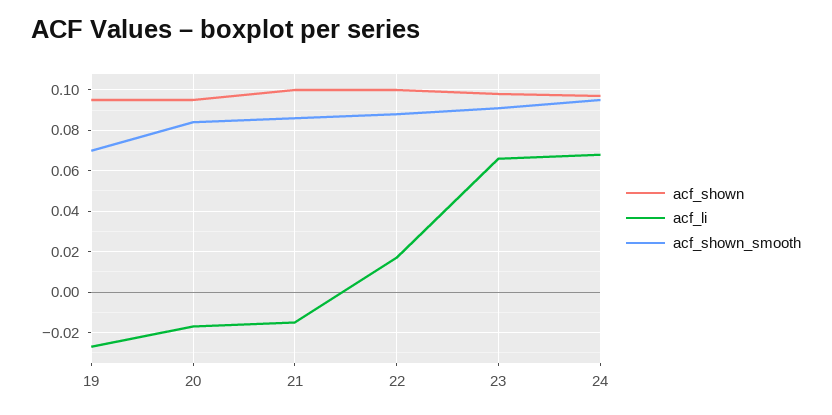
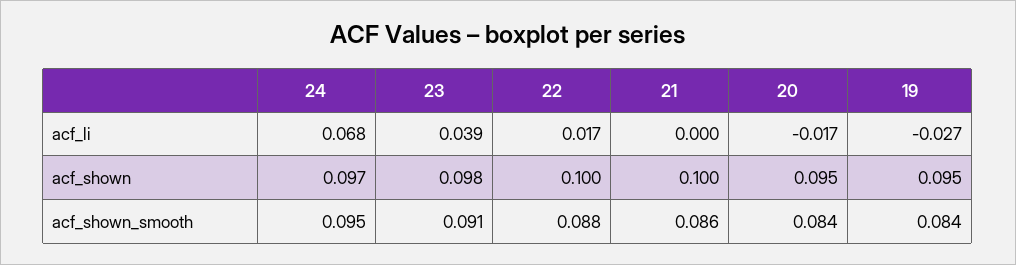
acf_shown_smooth, 19: 0.07 -> 0.084
acf_li, 21: -0.015 -> 0
acf_li, 23: 0.065 -> 0.039

